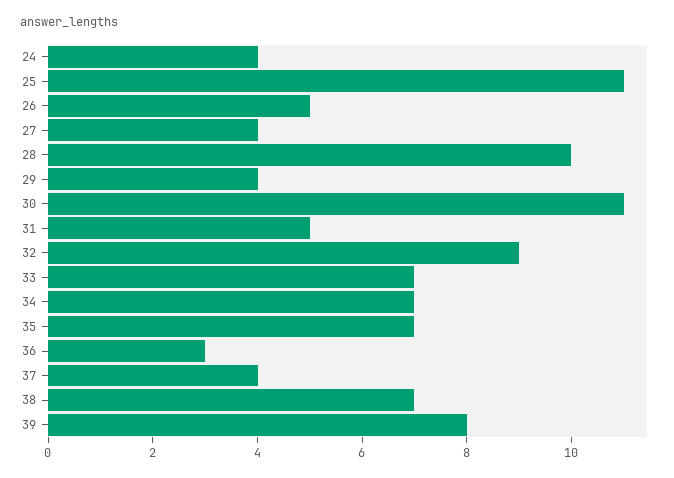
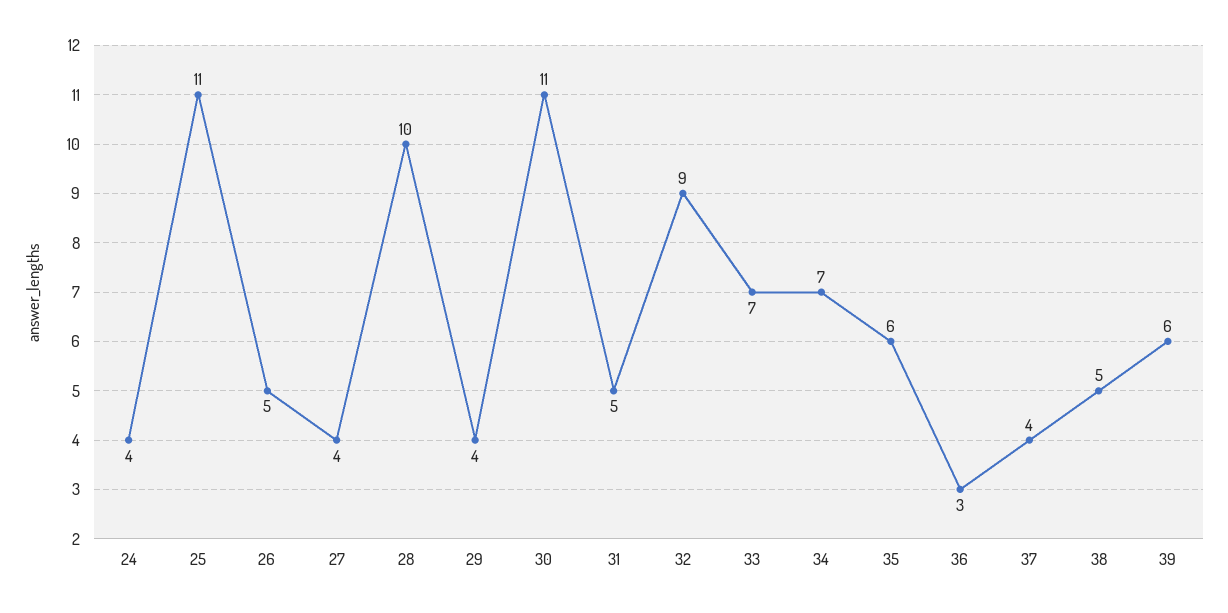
35: 7 -> 6
38: 7 -> 5
39: 8 -> 6

